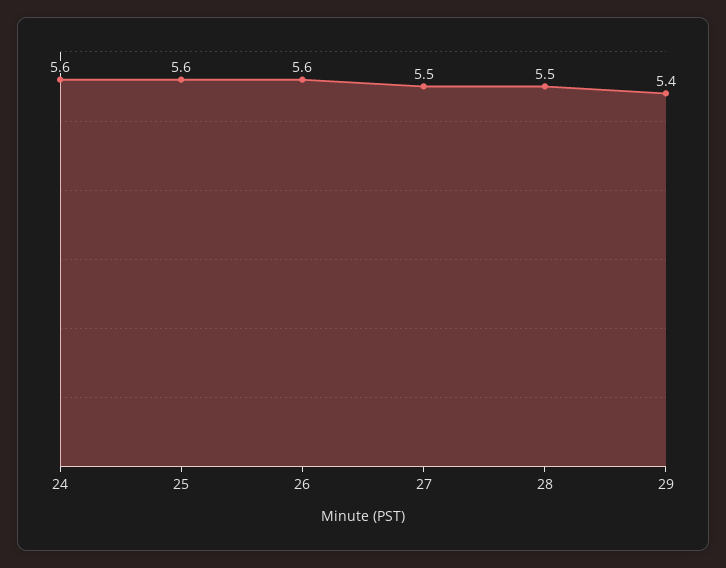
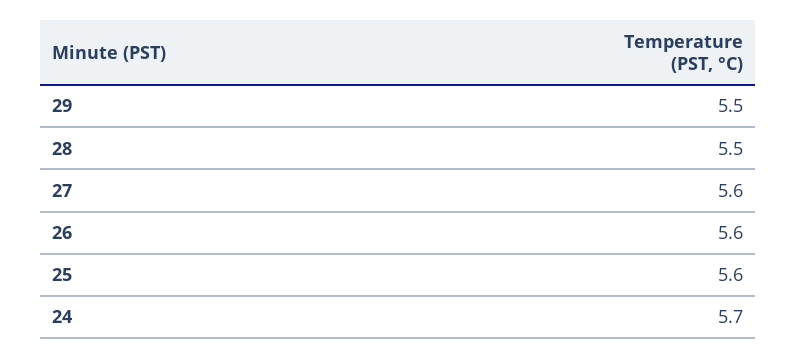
24: 5.6 -> 5.7
27: 5.5 -> 5.6
29: 5.4 -> 5.5

